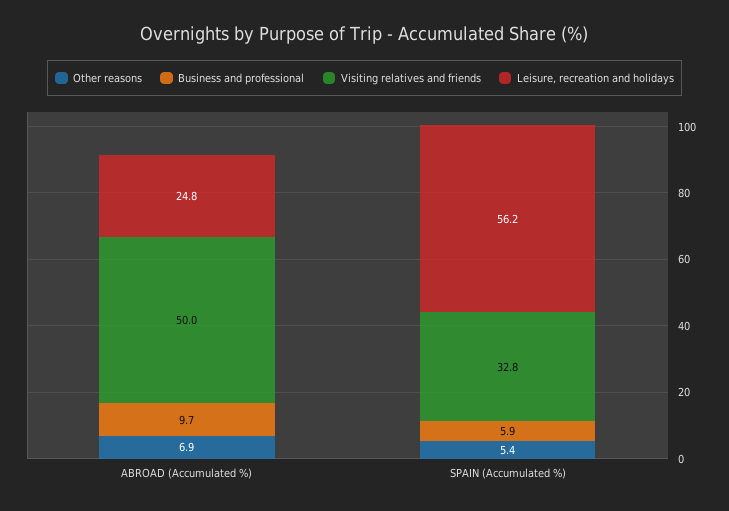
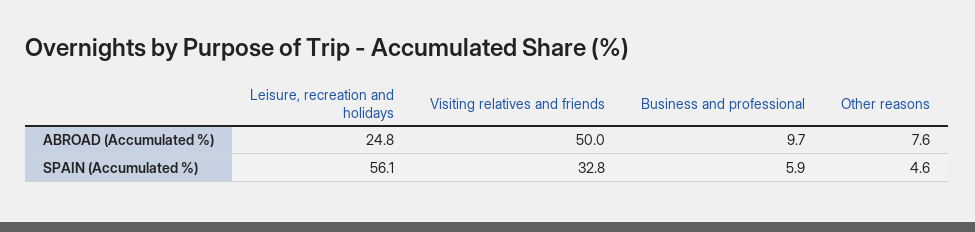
Other reasons, ABROAD (Accumulated %): 6.9 -> 7.6
Other reasons, SPAIN (Accumulated %): 5.4 -> 4.6
Leisure, recreation and holidays, SPAIN (Accumulated %): 56.2 -> 56.1

